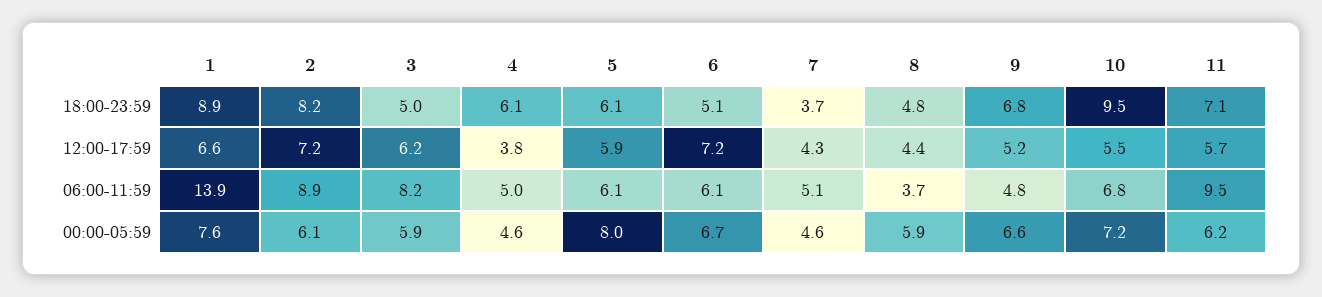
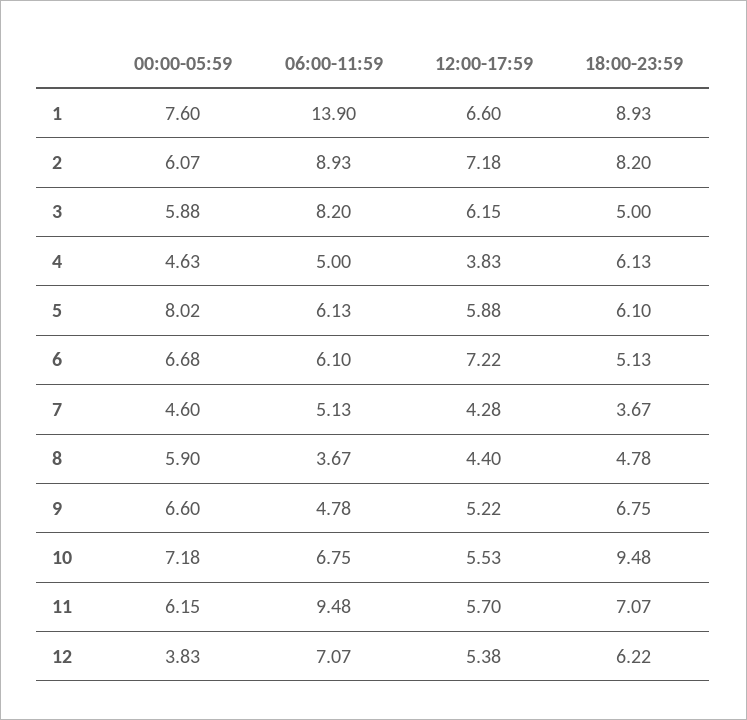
12, 00:00-05:59: none -> 3.83
12, 06:00-11:59: none -> 7.07
12, 12:00-17:59: none -> 5.38
12, 18:00-23:59: none -> 6.22

